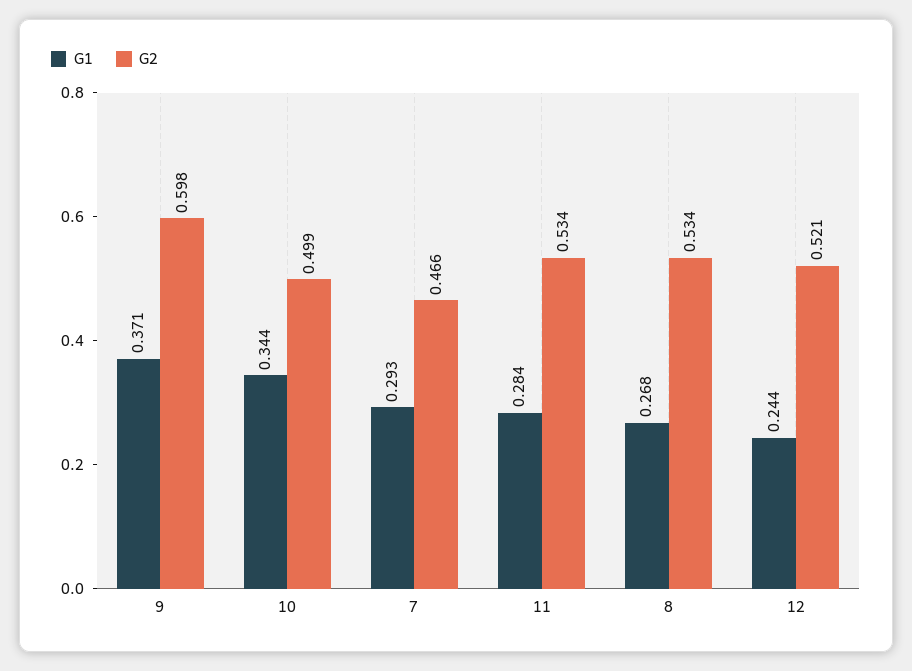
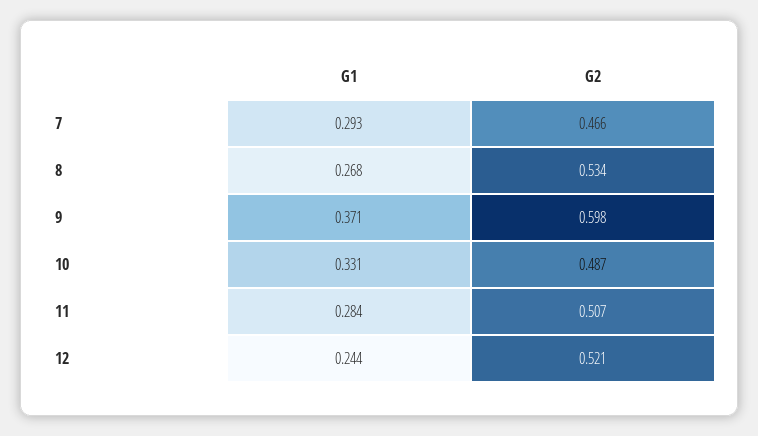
G1, 10: 0.344 -> 0.331
G2, 10: 0.499 -> 0.487
G2, 11: 0.534 -> 0.507

